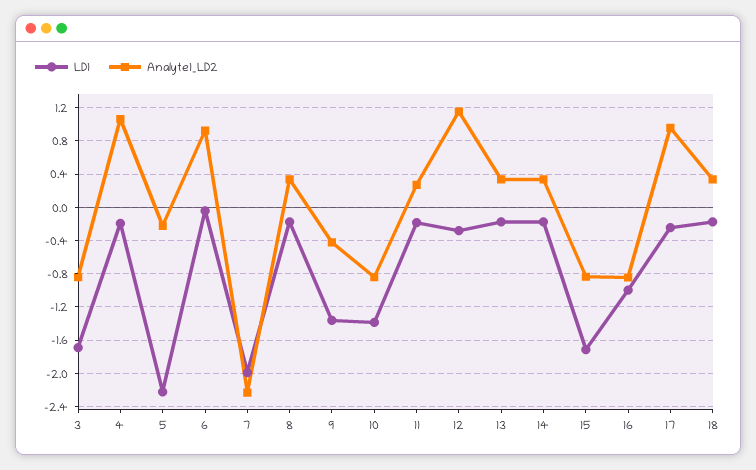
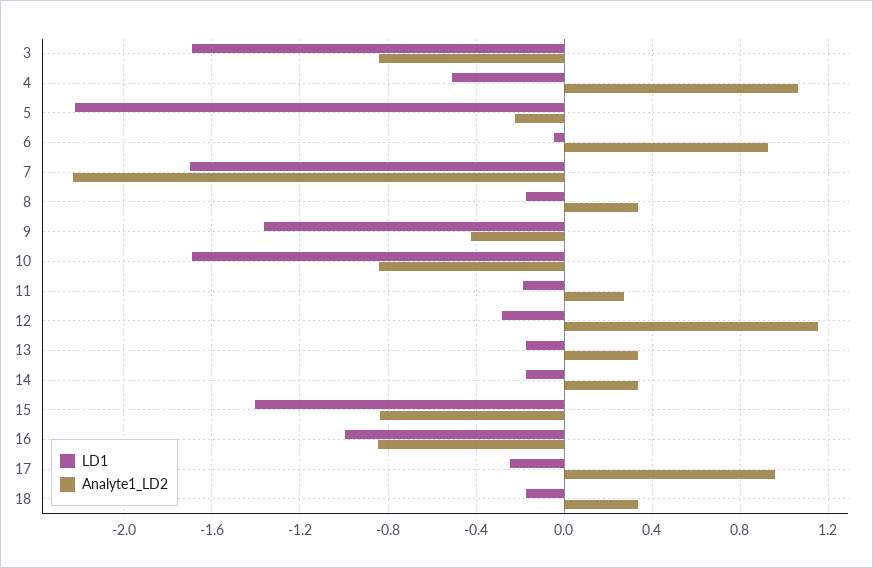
LD1, 4: -0.2 -> -0.5
LD1, 7: -2 -> -1.7
LD1, 10: -1.4 -> -1.7
LD1, 15: -1.7 -> -1.4

